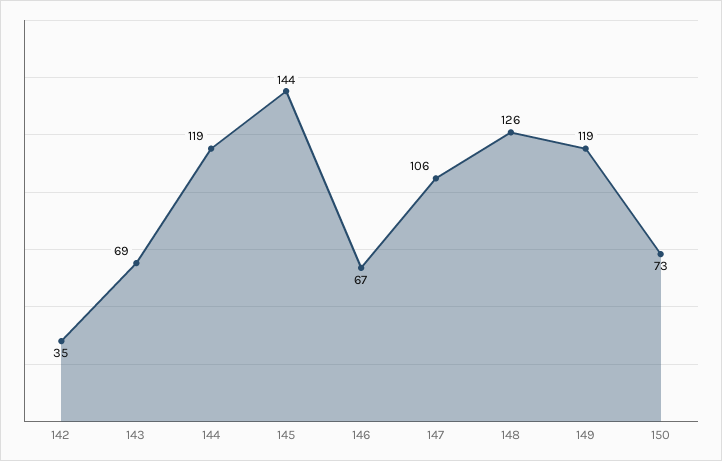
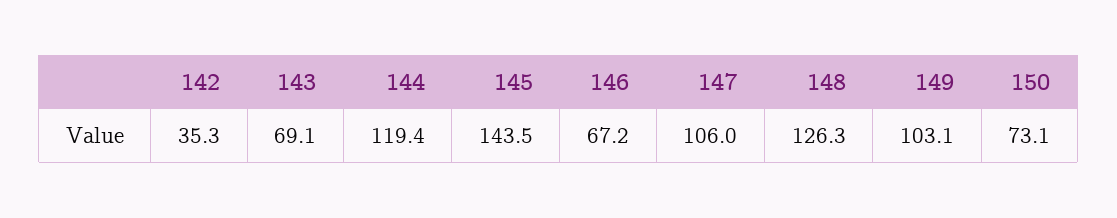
149: 119 -> 103.1

